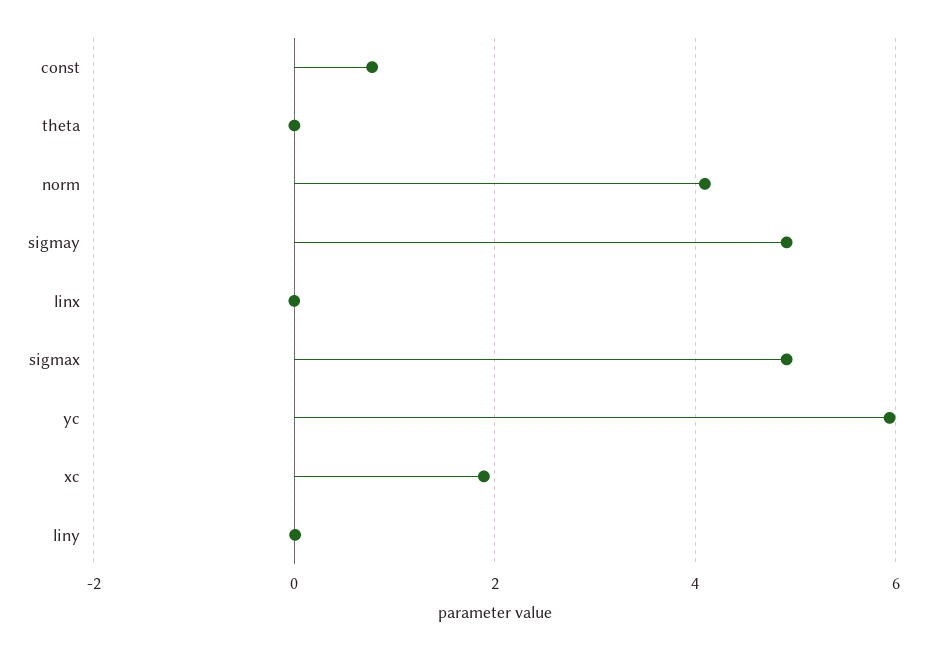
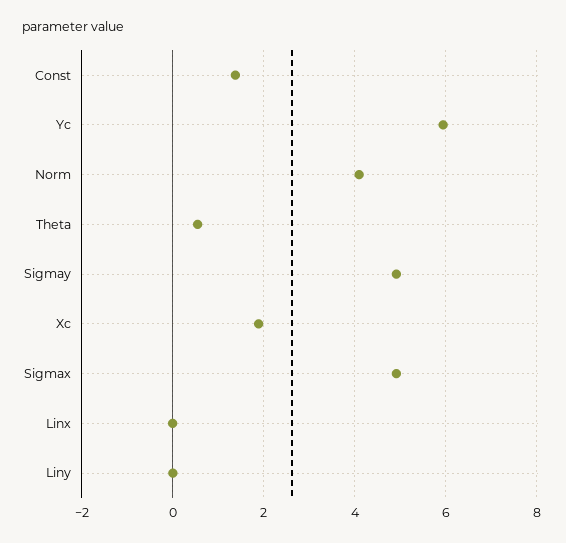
const: 0.8 -> 1.4
theta: 0 -> 0.6

